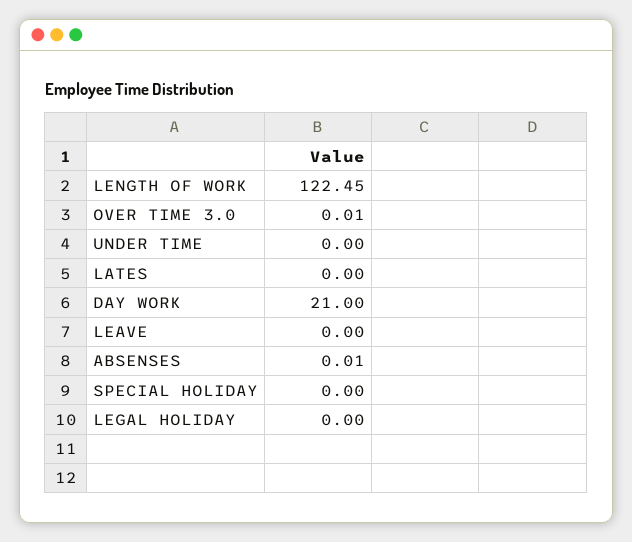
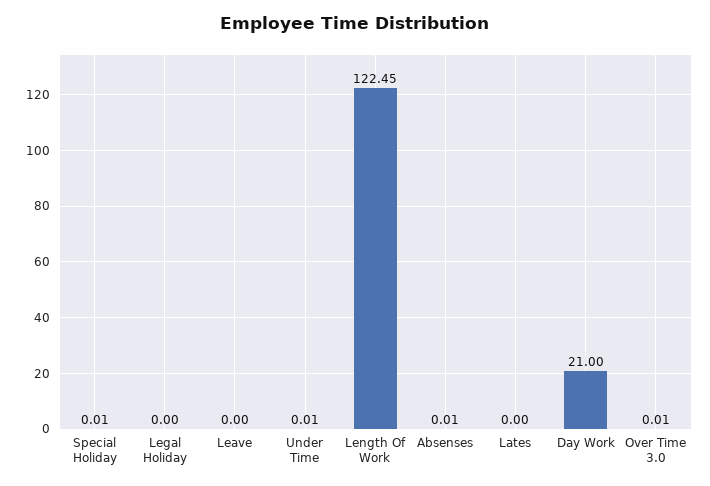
UNDER TIME: 0 -> 0.01
SPECIAL HOLIDAY: 0 -> 0.01

